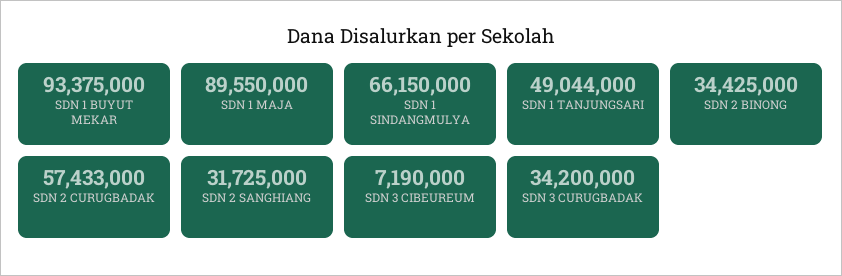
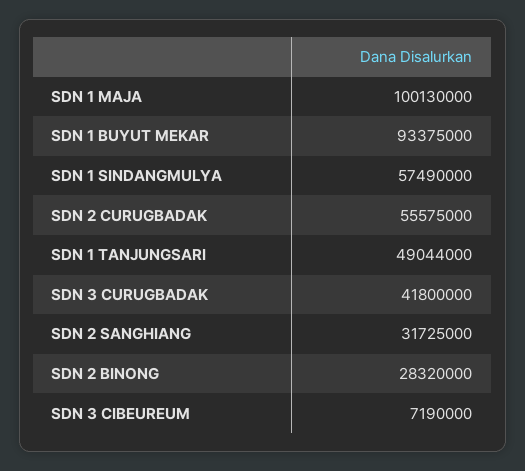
SDN 1 MAJA: 89550000 -> 100130000
SDN 1 SINDANGMULYA: 66150000 -> 57490000
SDN 2 BINONG: 34425000 -> 28320000
SDN 2 CURUGBADAK: 57433000 -> 55575000
SDN 3 CURUGBADAK: 34200000 -> 41800000

